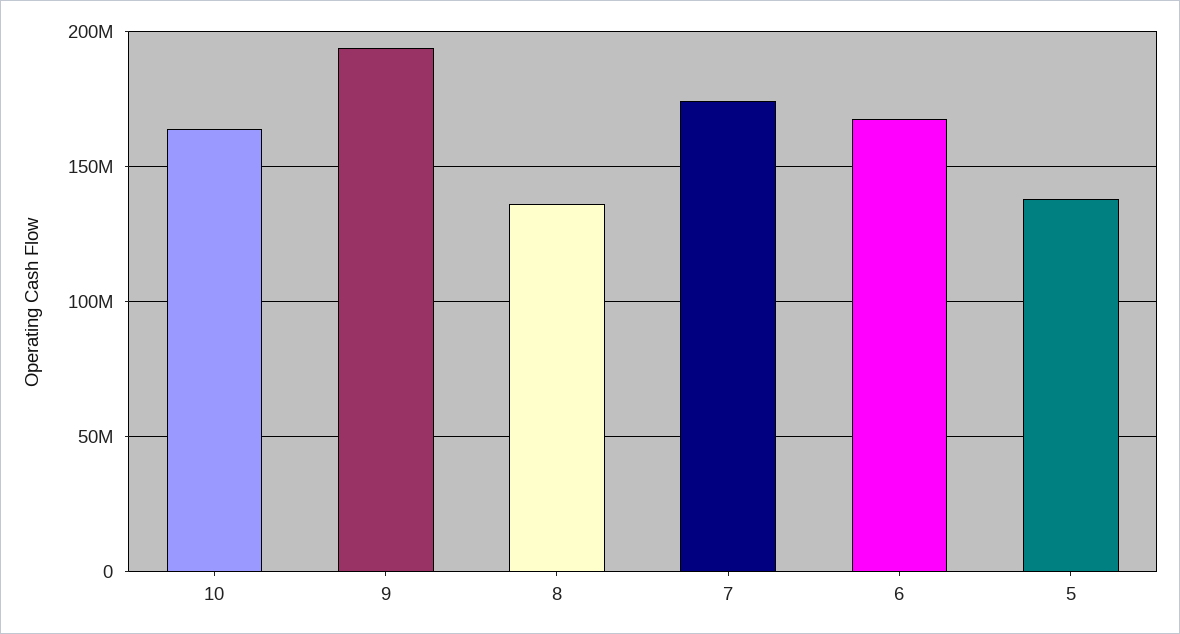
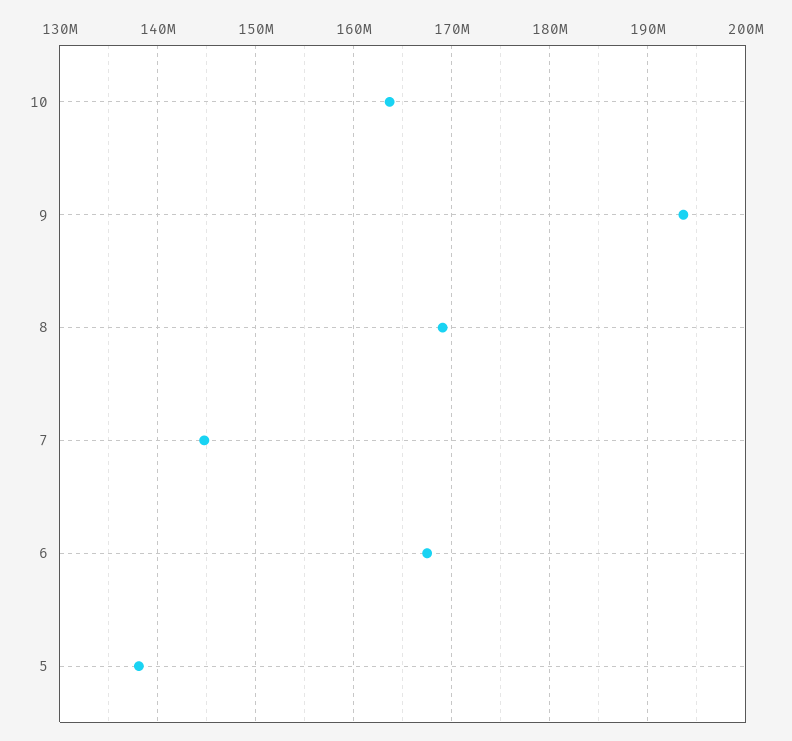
8: 135000000 -> 169000000
7: 175000000 -> 145000000

